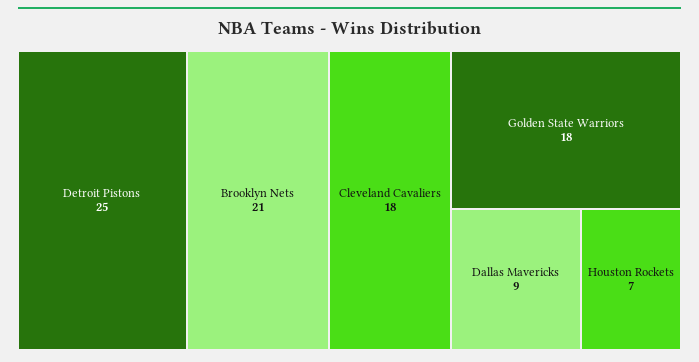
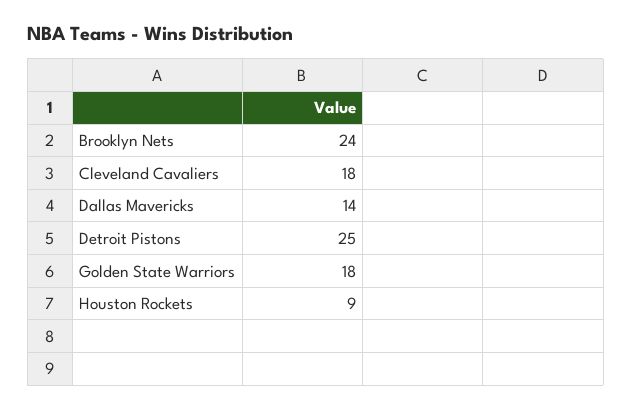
Brooklyn Nets: 21 -> 24
Dallas Mavericks: 9 -> 14
Houston Rockets: 7 -> 9

